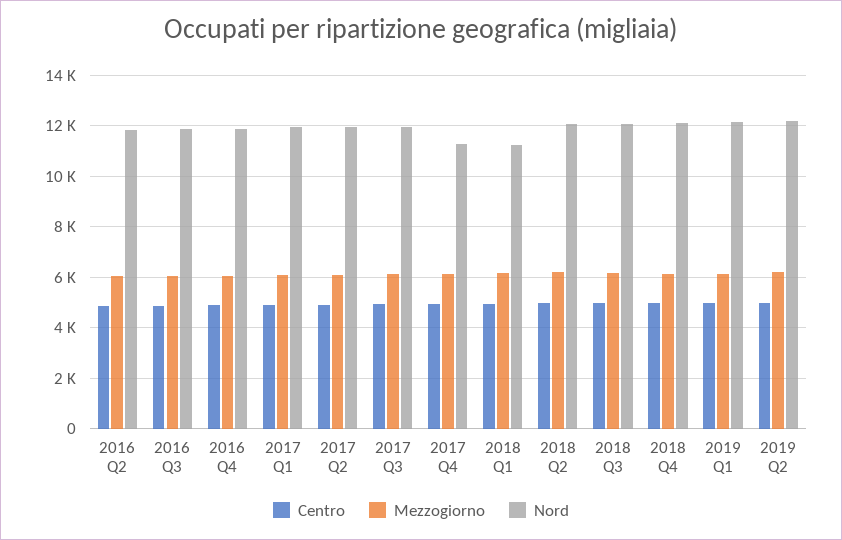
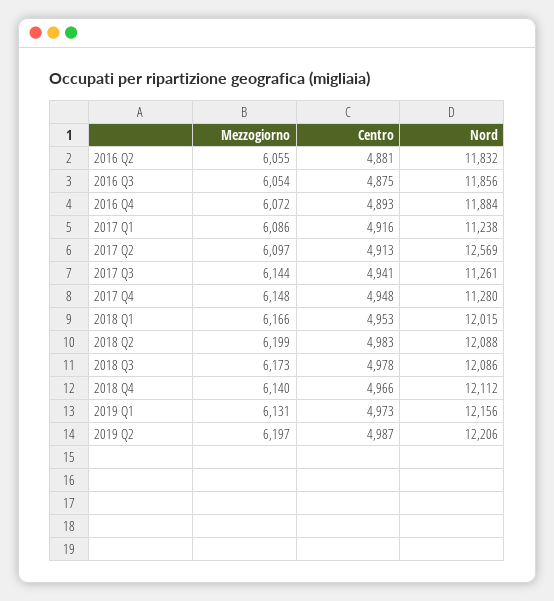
Nord, 2017 Q1: 12000 -> 11238
Nord, 2017 Q2: 12000 -> 12569
Nord, 2017 Q3: 12000 -> 11261
Nord, 2018 Q1: 11250 -> 12015

